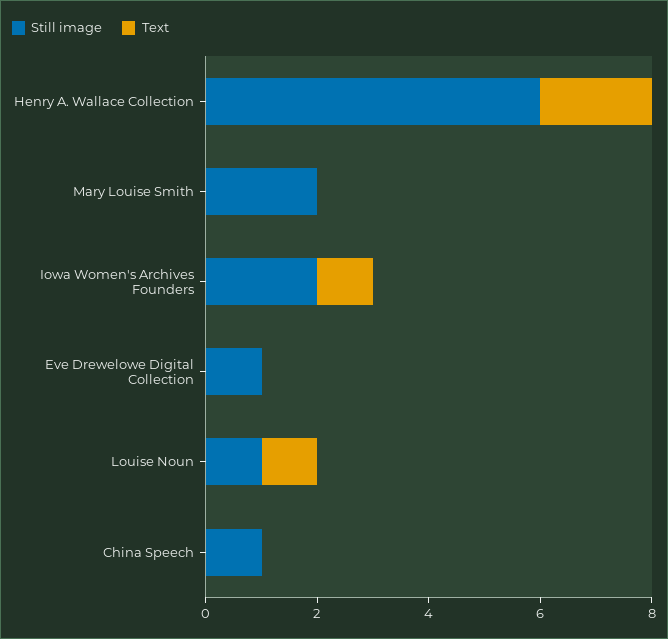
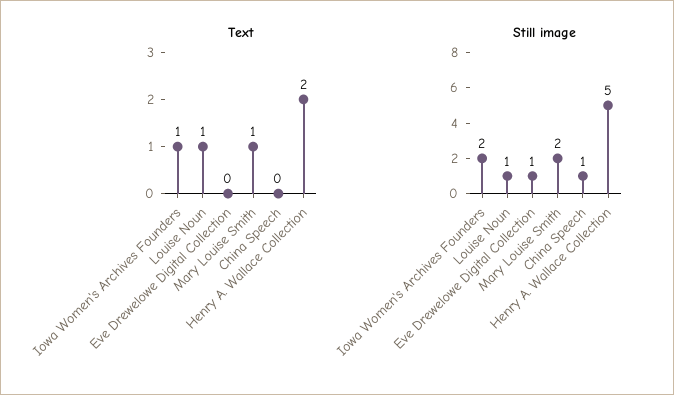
Still image, Henry A. Wallace Collection: 6 -> 5
Text, Mary Louise Smith: 0 -> 1

